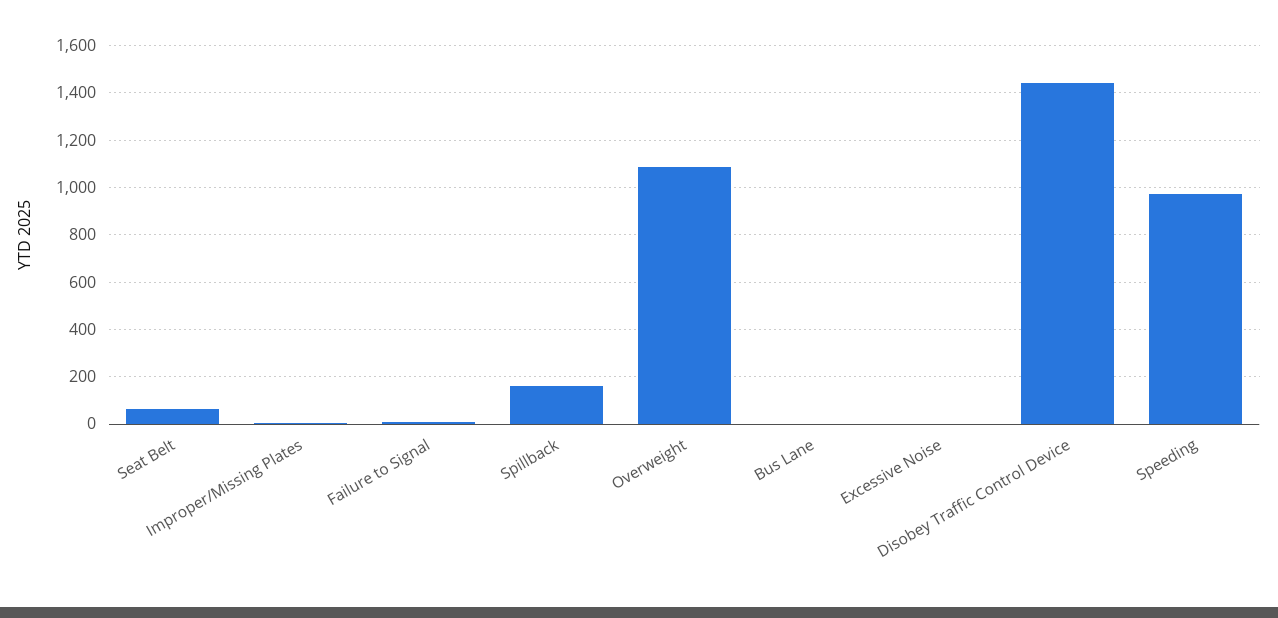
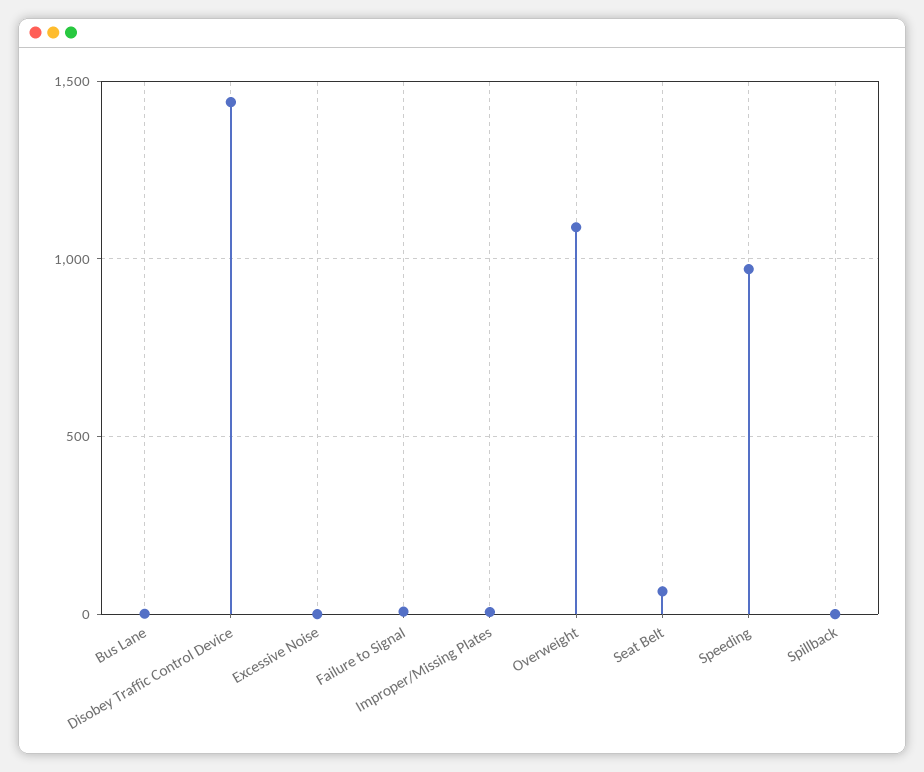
Spillback: 150 -> 0

